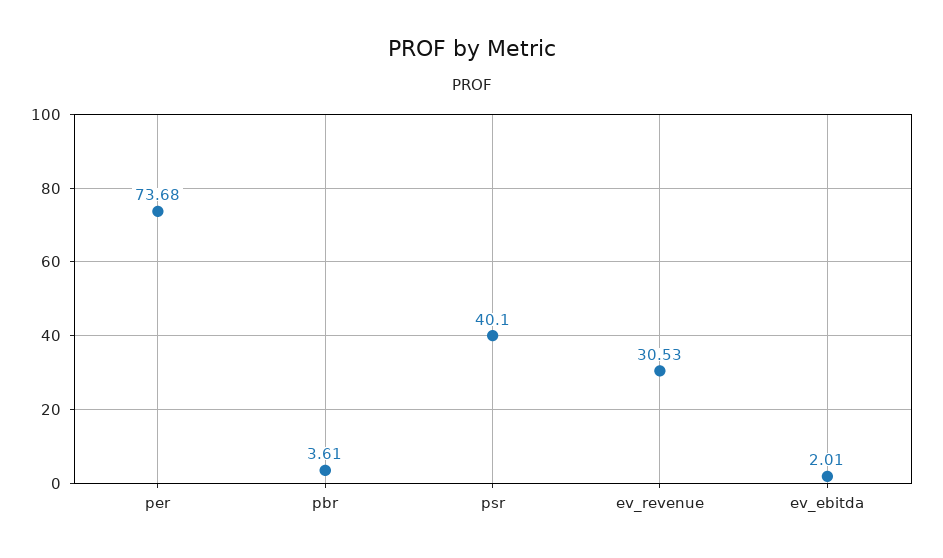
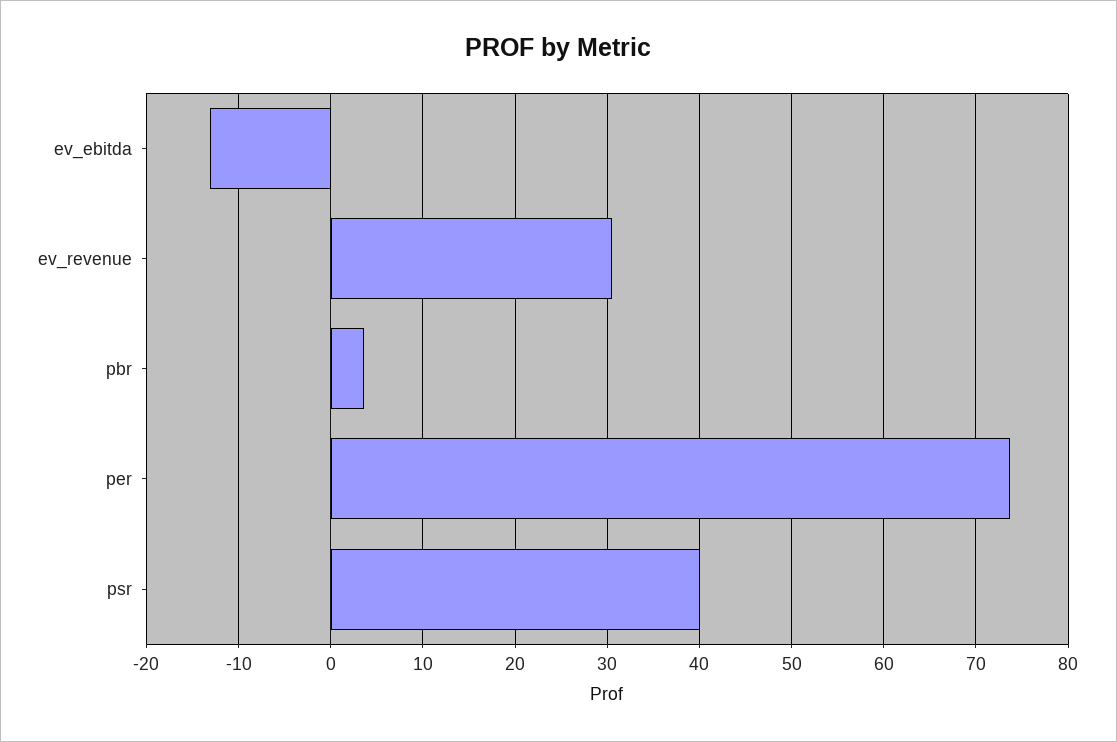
ev_ebitda: 2.01 -> -13

